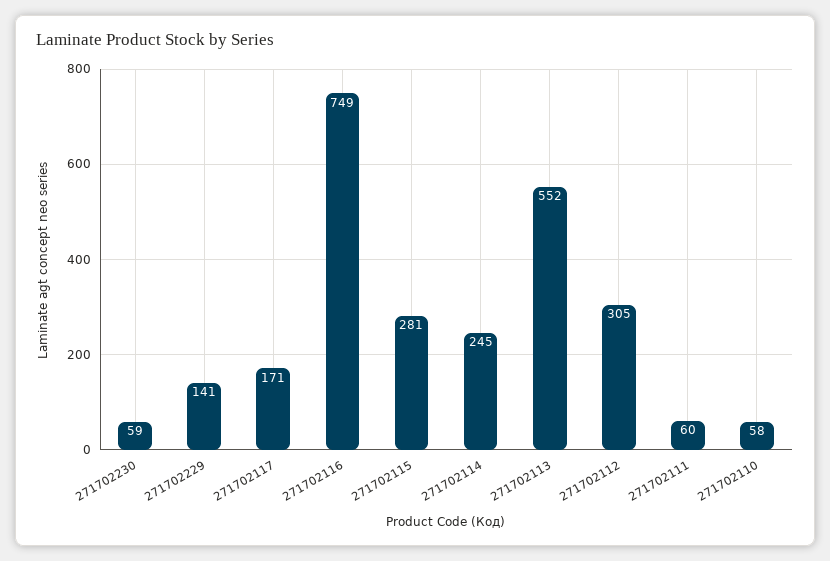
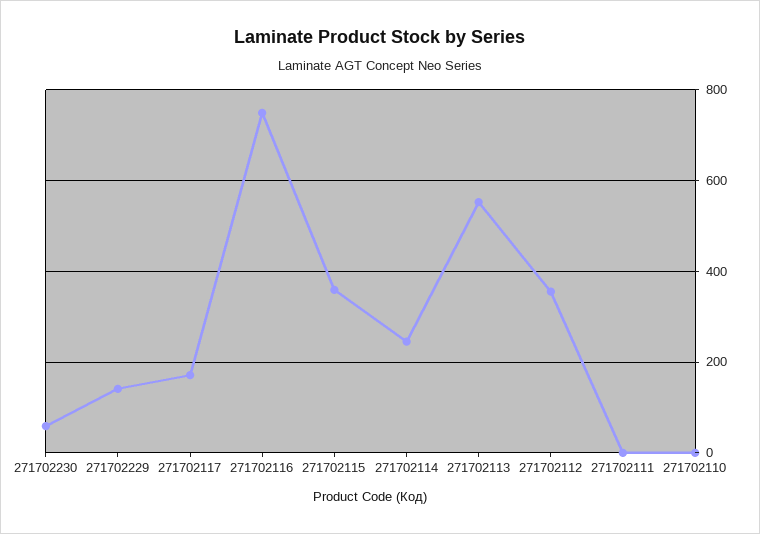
271702115: 281 -> 360
271702112: 305 -> 360
271702111: 60 -> 0
271702110: 58 -> 0

